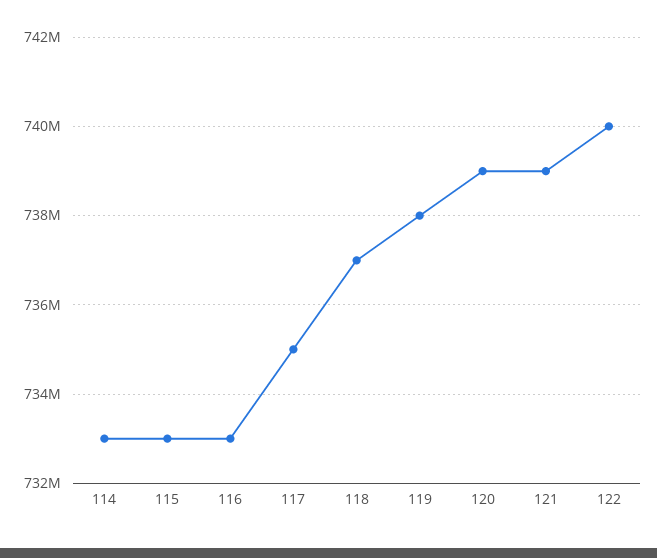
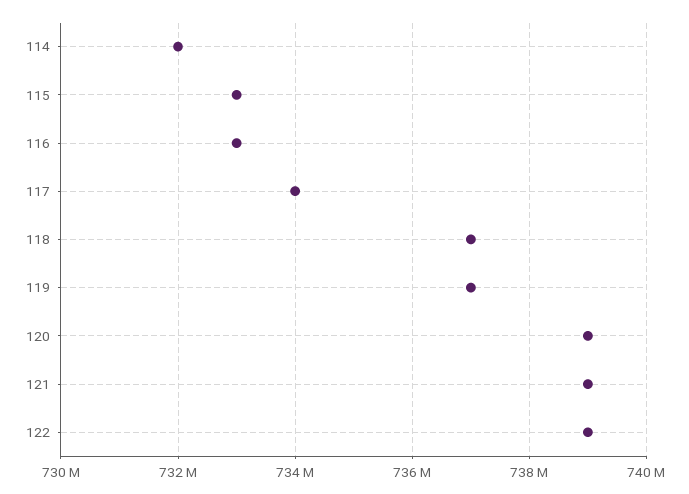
114: 733000000 -> 732000000
117: 735000000 -> 734000000
119: 738000000 -> 737000000
122: 740000000 -> 739000000

